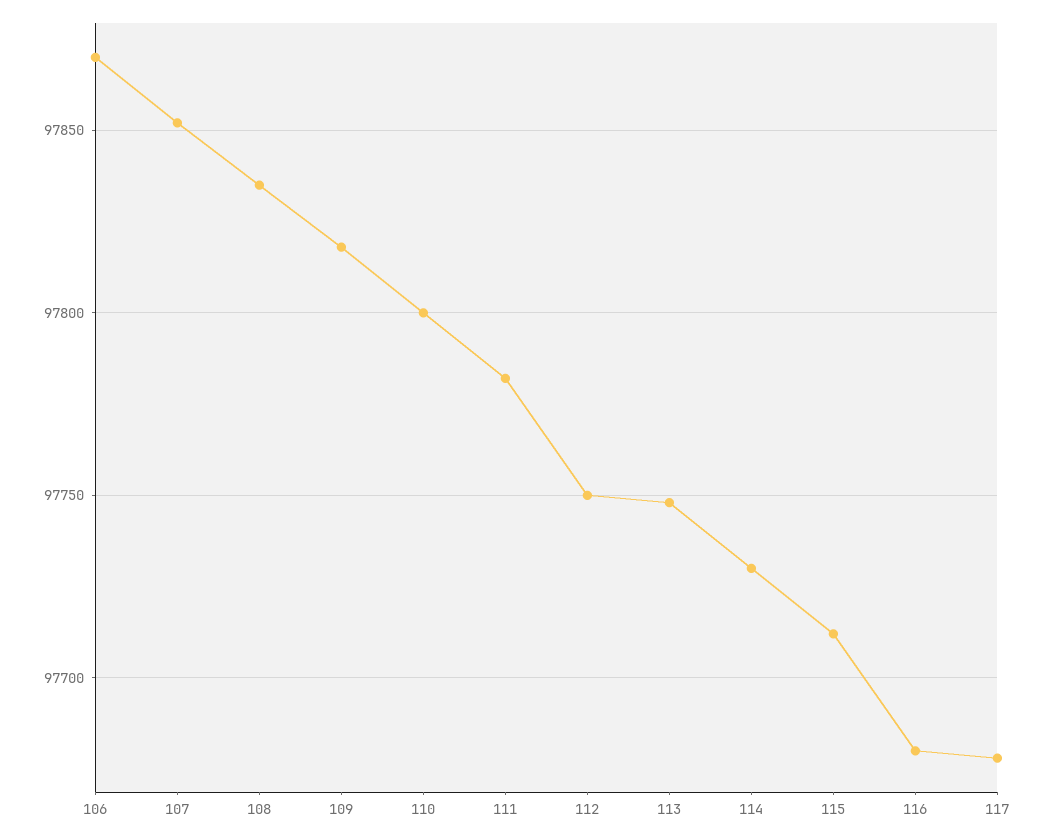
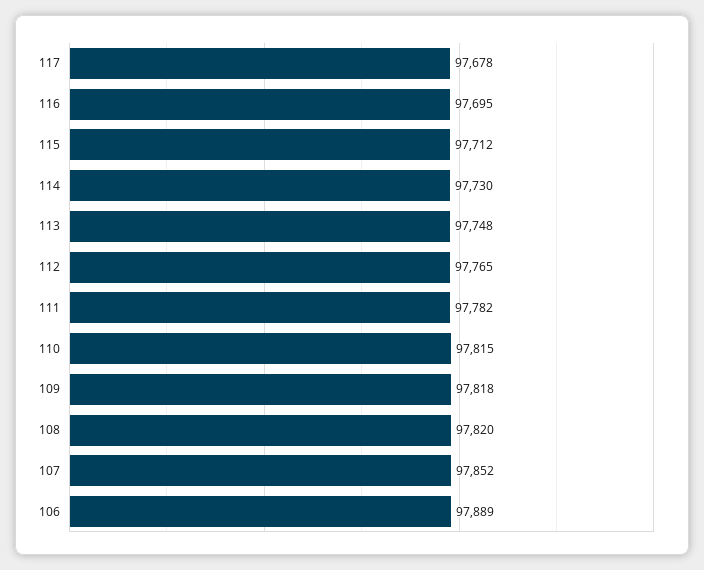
106: 97870 -> 97889
108: 97835 -> 97820
110: 97800 -> 97815
112: 97750 -> 97765
116: 97680 -> 97695

